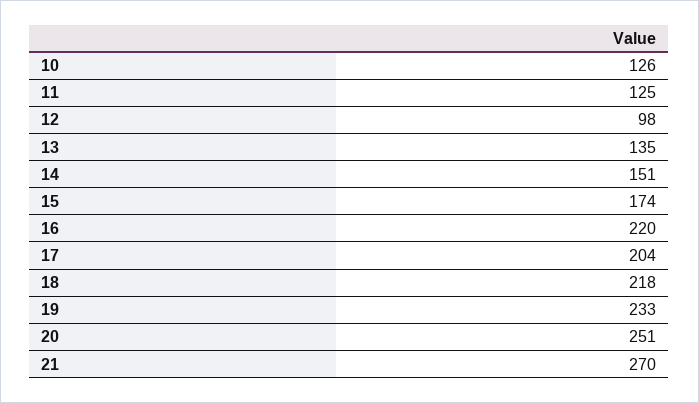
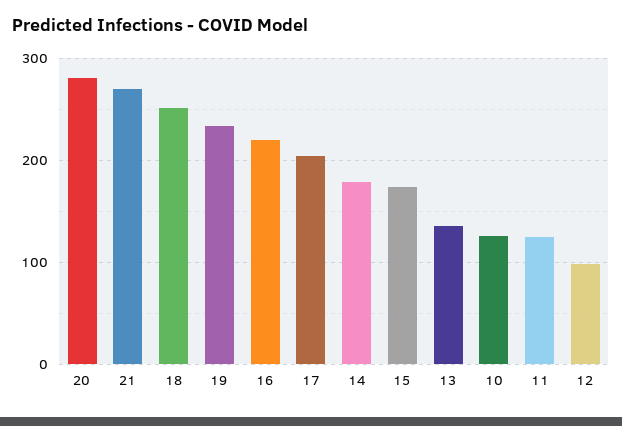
14: 151 -> 180
18: 218 -> 250
20: 251 -> 280

